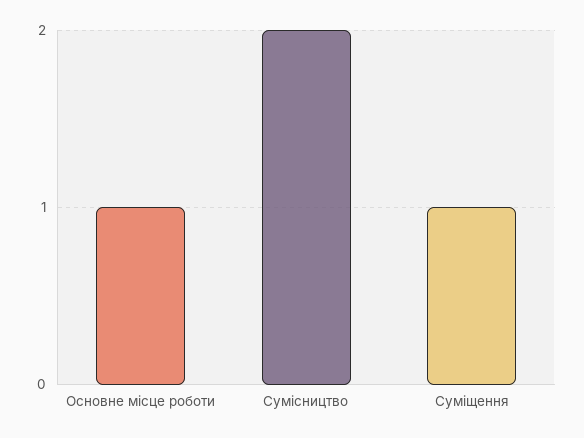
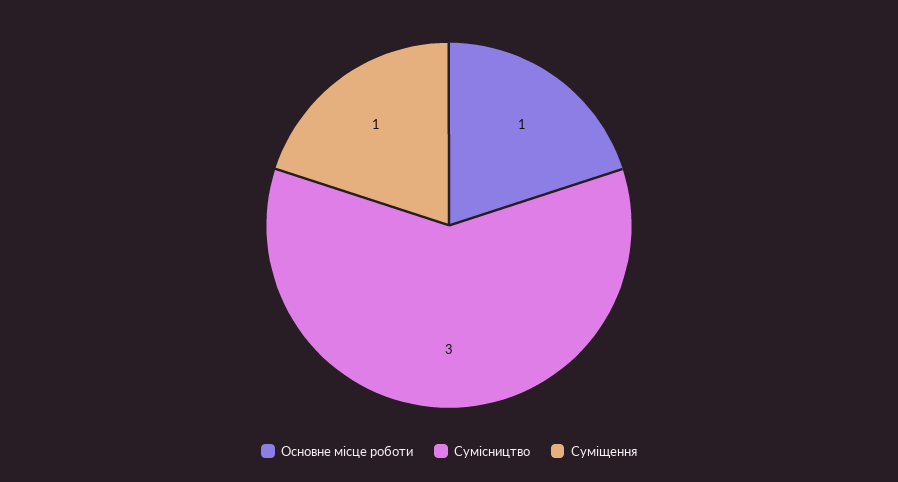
Сумісництво: 2 -> 3

